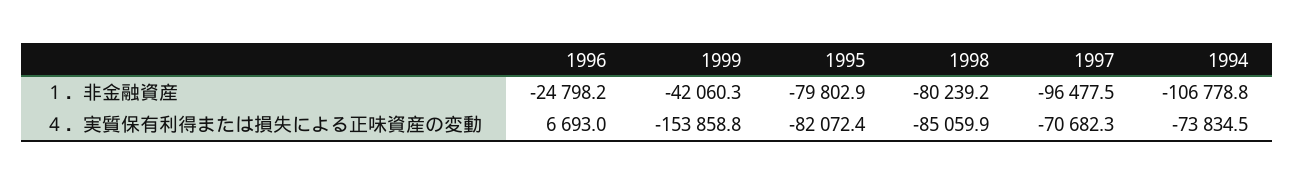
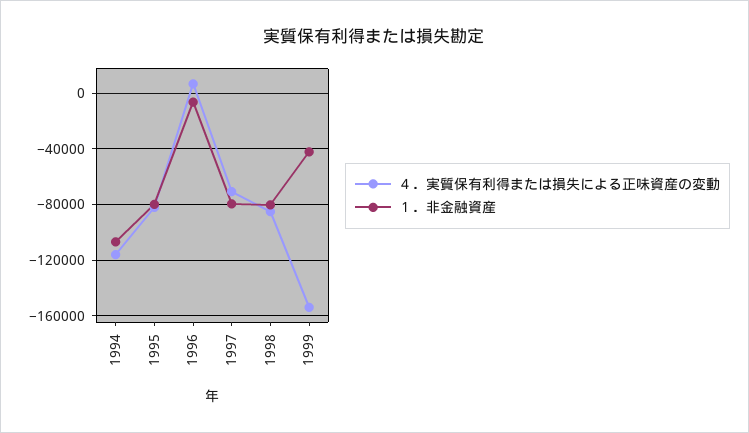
１．非金融資産, 1996: -24798.2 -> -5000
１．非金融資産, 1997: -96477.5 -> -80000
４．実質保有利得または損失による正味資産の変動, 1994: -73834.5 -> -115000

